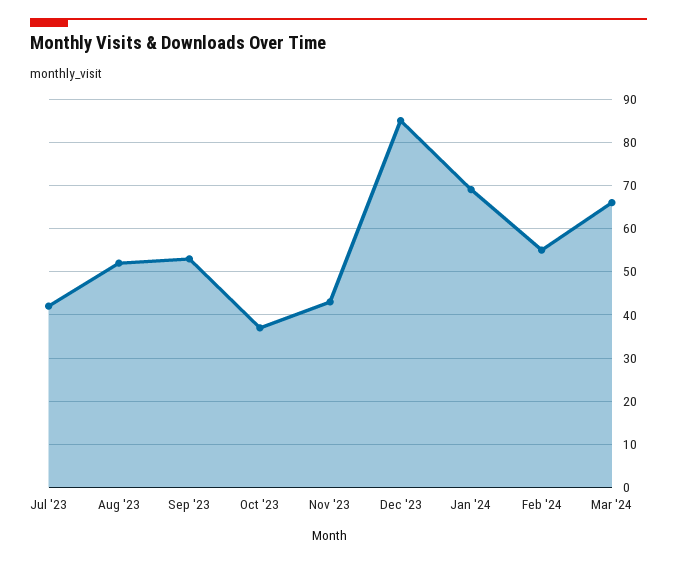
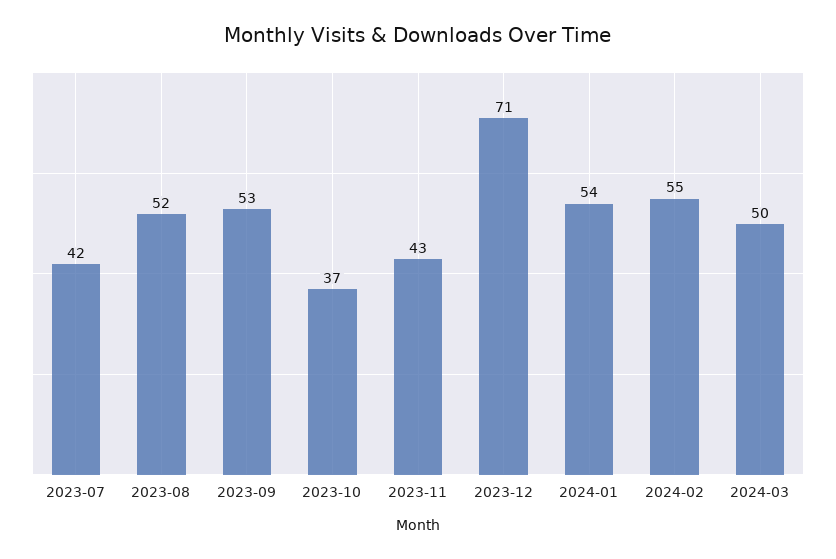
Dec '23: 85 -> 71
Jan '24: 70 -> 54
Mar '24: 65 -> 50

